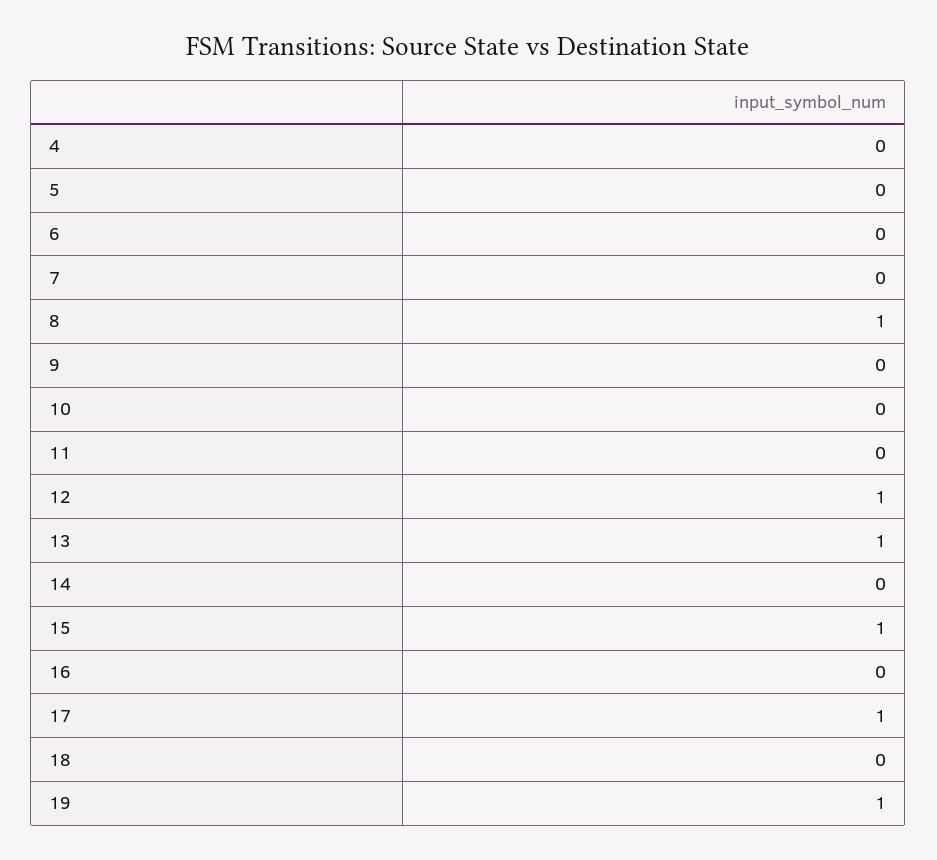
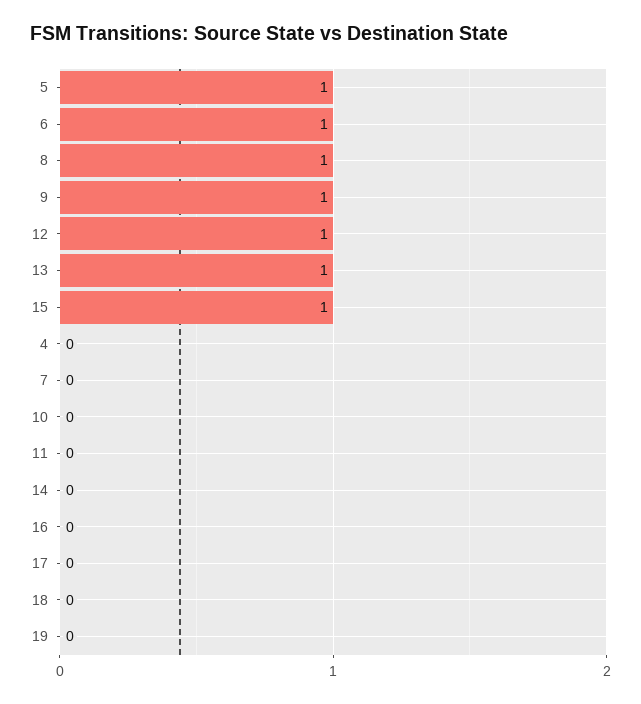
5: 0 -> 1
6: 0 -> 1
9: 0 -> 1
17: 1 -> 0
19: 1 -> 0

